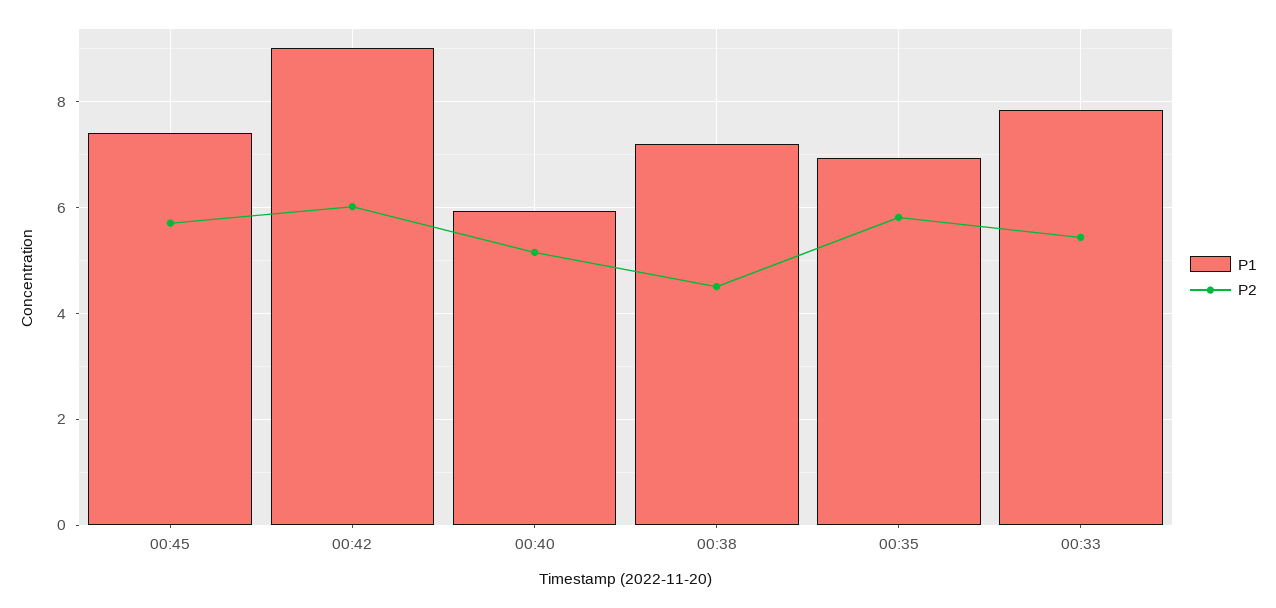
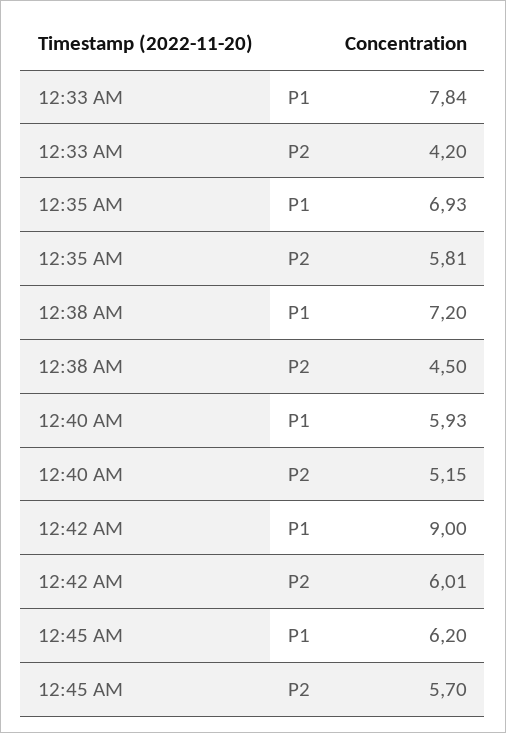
P1, 00:45: 7.4 -> 6.2
P2, 00:33: 5.4 -> 4.2

